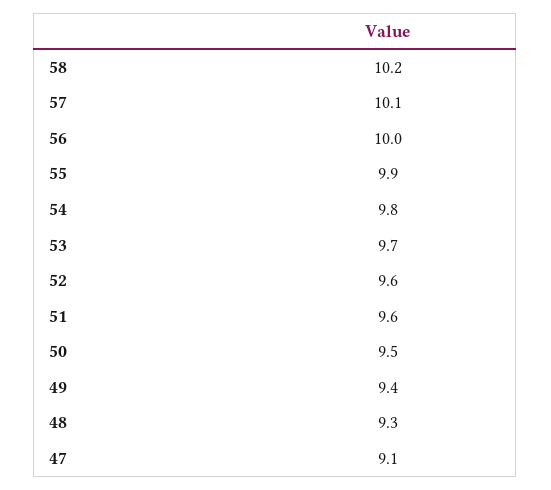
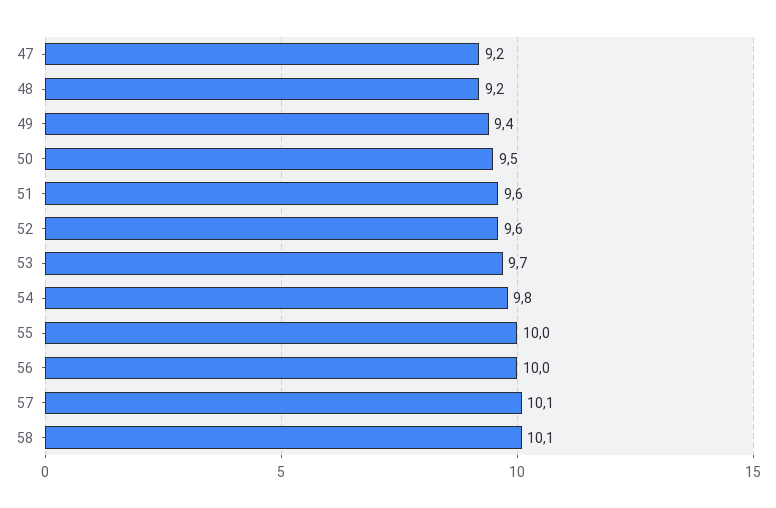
58: 10.2 -> 10.1
55: 9.9 -> 10
48: 9.3 -> 9.2
47: 9.1 -> 9.2

